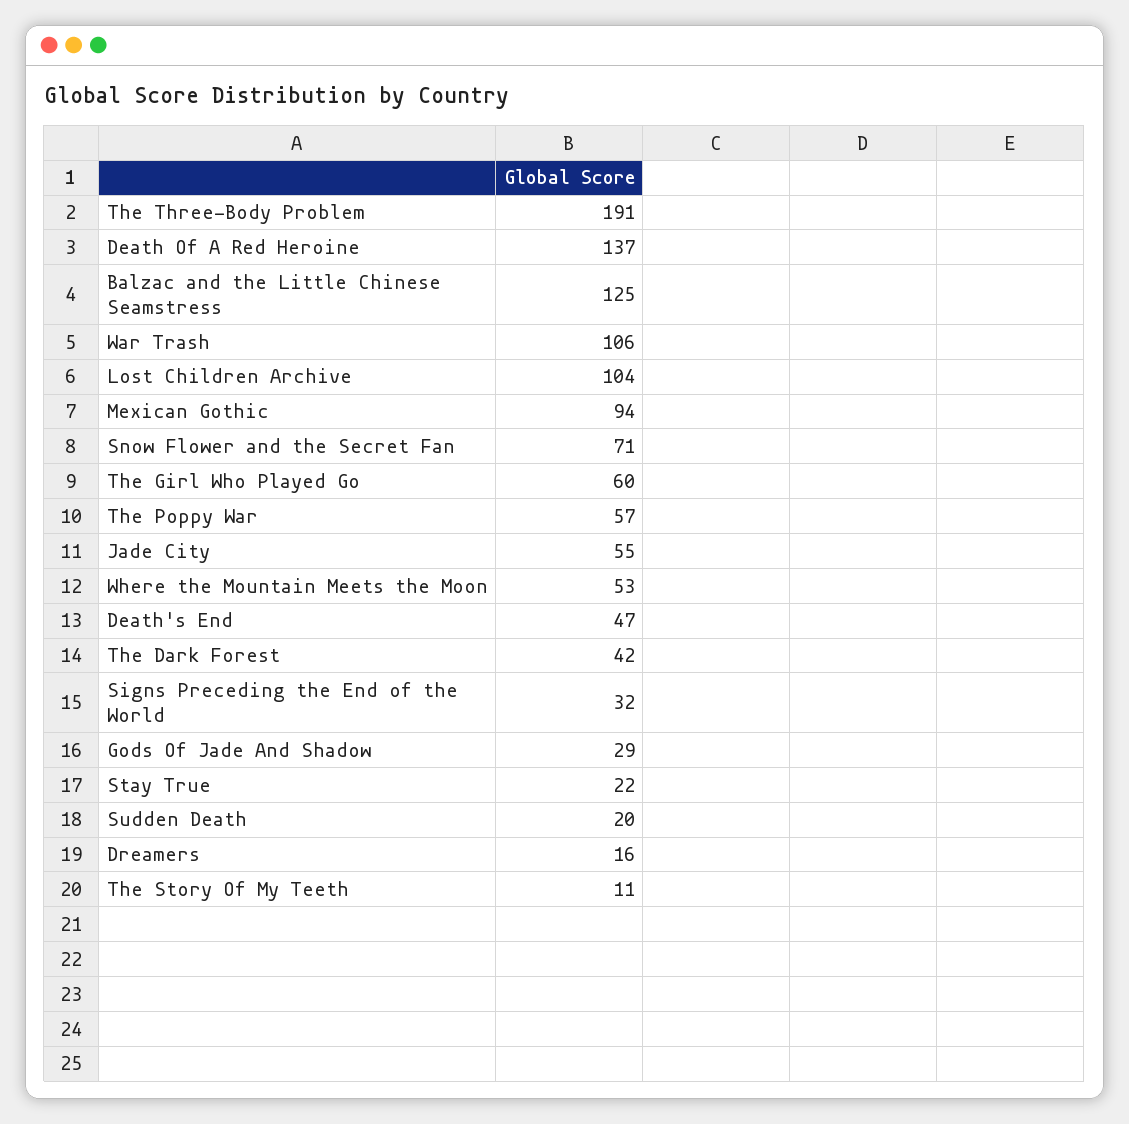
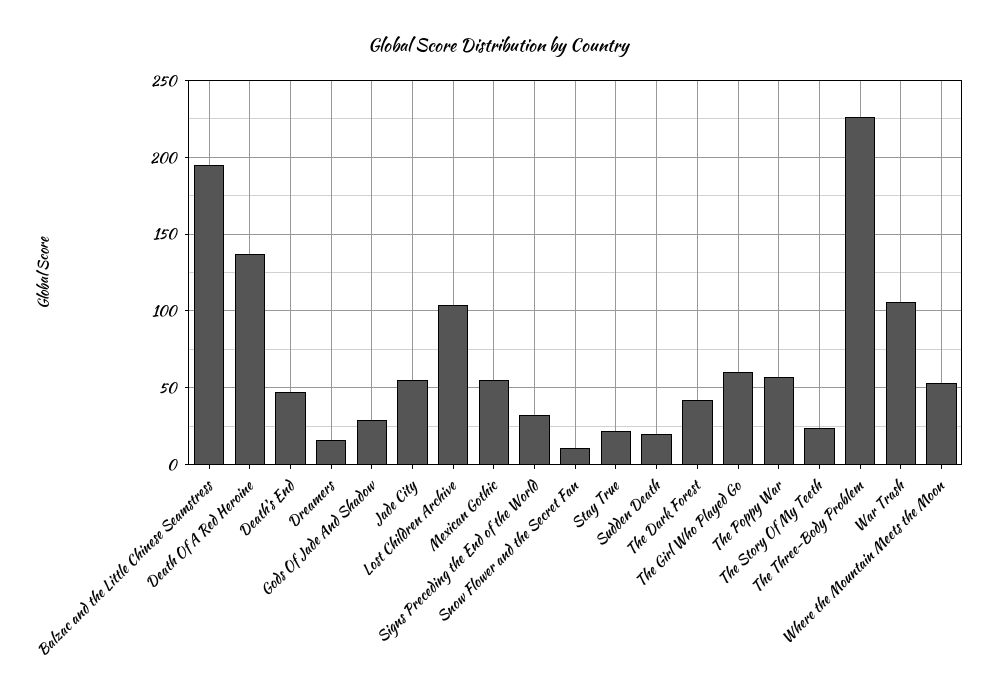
The Three-Body Problem: 191 -> 225
Balzac and the Little Chinese Seamstress: 125 -> 195
Mexican Gothic: 94 -> 55
Snow Flower and the Secret Fan: 71 -> 10
The Story Of My Teeth: 11 -> 25

